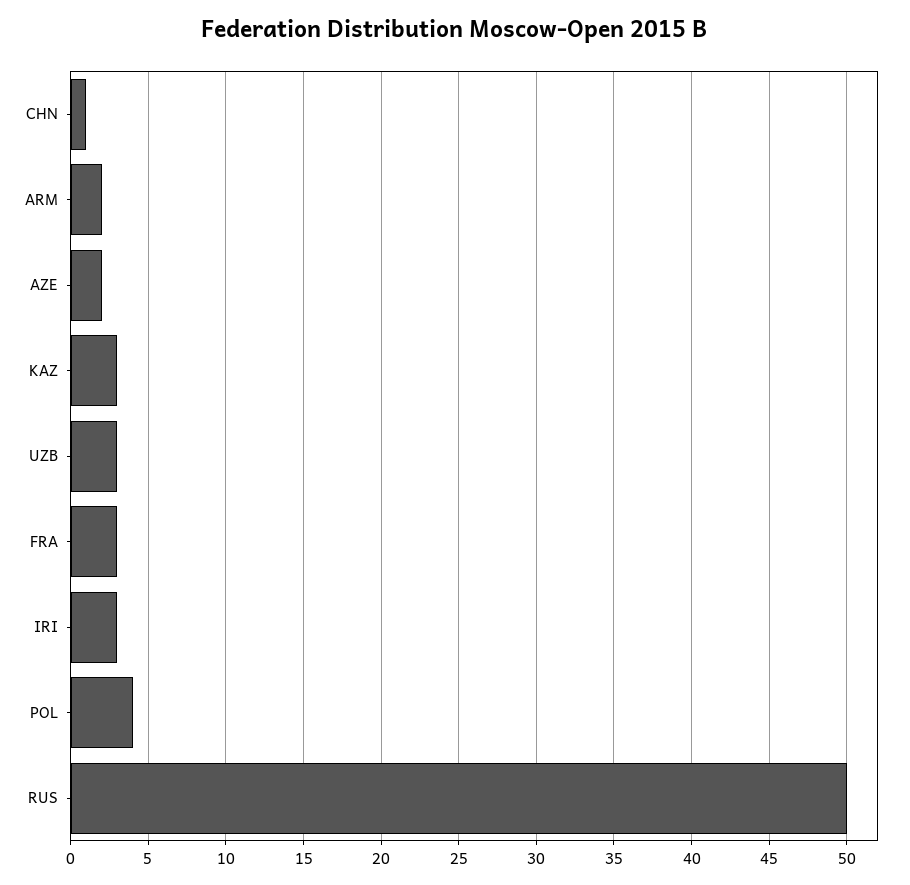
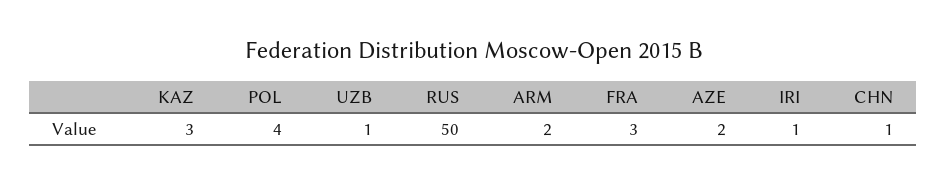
UZB: 3 -> 1
IRI: 3 -> 1

